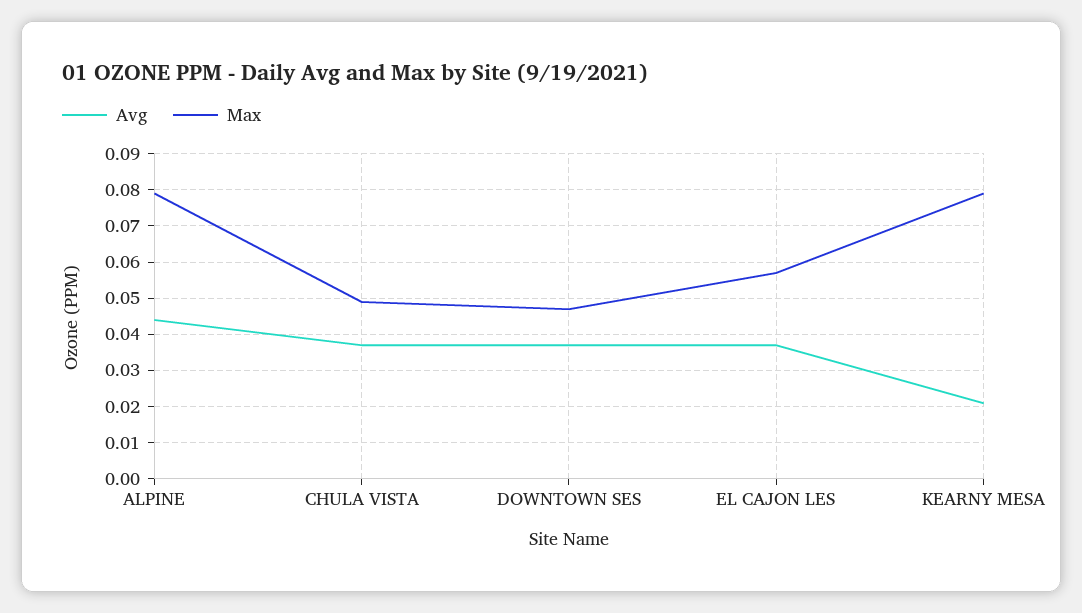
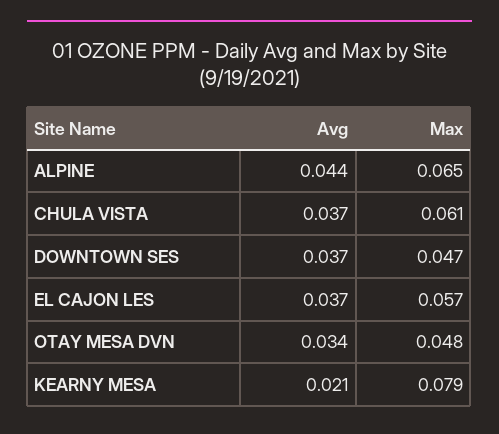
Max, ALPINE: 0.08 -> 0.065
Max, CHULA VISTA: 0.05 -> 0.061
Avg, OTAY MESA DVN: none -> 0.034
Max, OTAY MESA DVN: none -> 0.048

